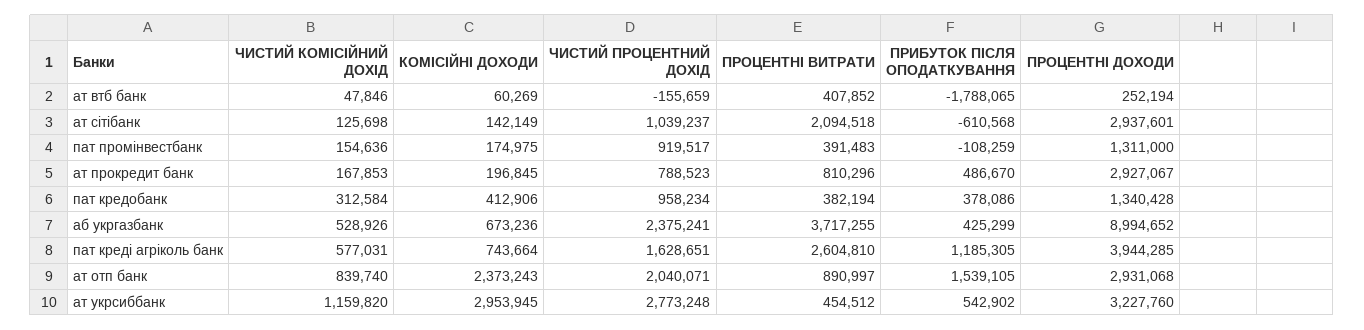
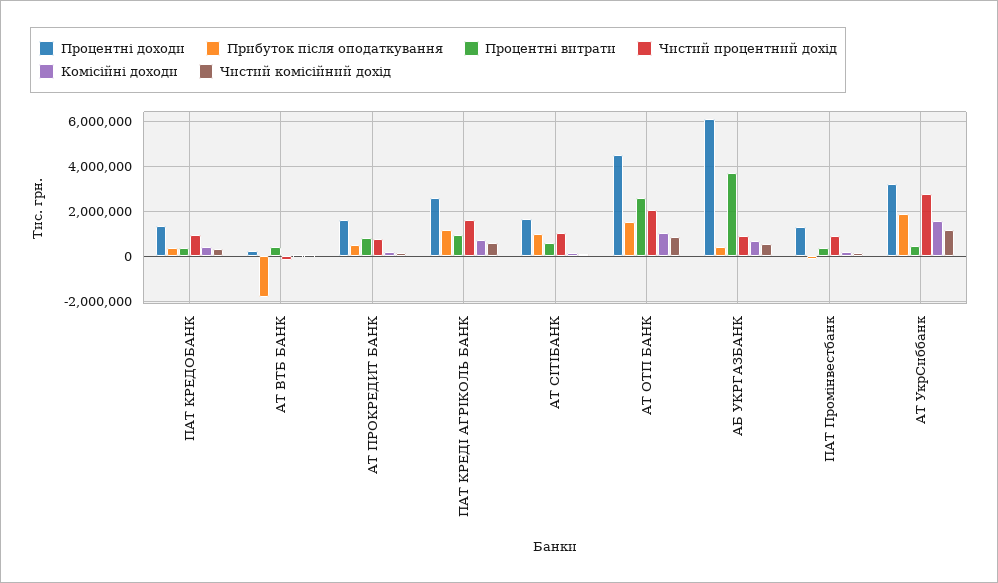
ПРОЦЕНТНІ ВИТРАТИ, ат сітібанк: 2094518 -> 500000
ПРИБУТОК ПІСЛЯ ОПОДАТКУВАННЯ, ат сітібанк: -610568 -> 1000000
ПРОЦЕНТНІ ДОХОДИ, ат сітібанк: 2937601 -> 1500000
ПРОЦЕНТНІ ДОХОДИ, ат прокредит банк: 2927067 -> 1500000
ЧИСТИЙ ПРОЦЕНТНИЙ ДОХІД, аб укргазбанк: 2375241 -> 1000000
ПРОЦЕНТНІ ДОХОДИ, аб укргазбанк: 8994652 -> 6000000
ПРОЦЕНТНІ ВИТРАТИ, пат креді агріколь банк: 2604810 -> 1000000
ПРОЦЕНТНІ ДОХОДИ, пат креді агріколь банк: 3944285 -> 2500000
КОМІСІЙНІ ДОХОДИ, ат отп банк: 2373243 -> 1000000
ПРОЦЕНТНІ ВИТРАТИ, ат отп банк: 890997 -> 2500000
ПРОЦЕНТНІ ДОХОДИ, ат отп банк: 2931068 -> 4500000
КОМІСІЙНІ ДОХОДИ, ат укрсиббанк: 2953945 -> 1500000
ПРИБУТОК ПІСЛЯ ОПОДАТКУВАННЯ, ат укрсиббанк: 542902 -> 2000000

